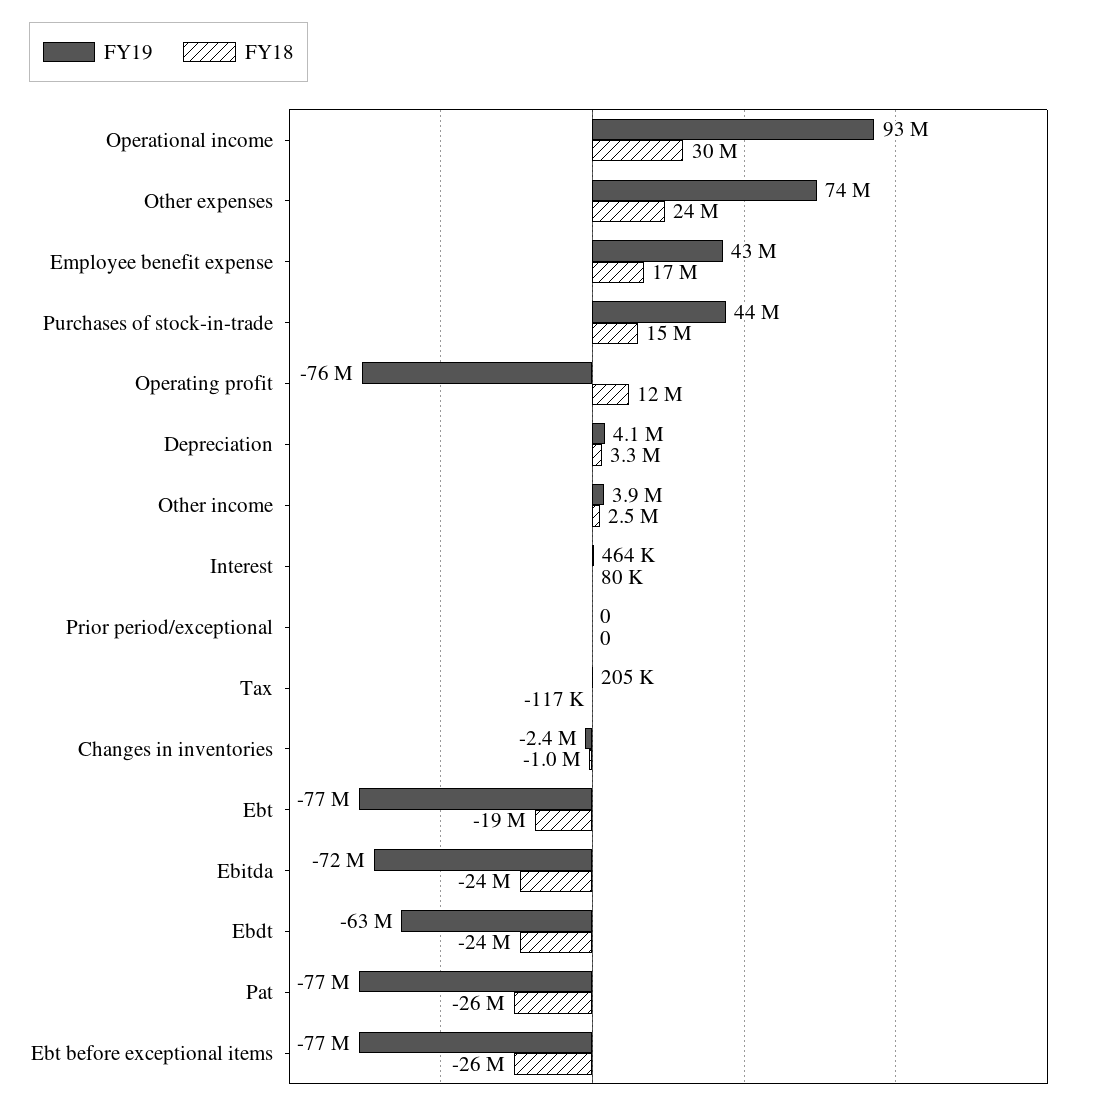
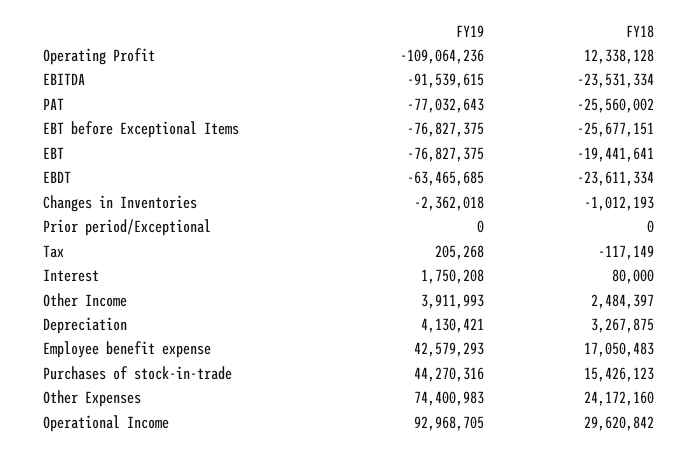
FY19, Operating profit: -76000000 -> -109064236
FY19, Interest: 464000 -> 1750208
FY19, Ebitda: -72000000 -> -91539615

